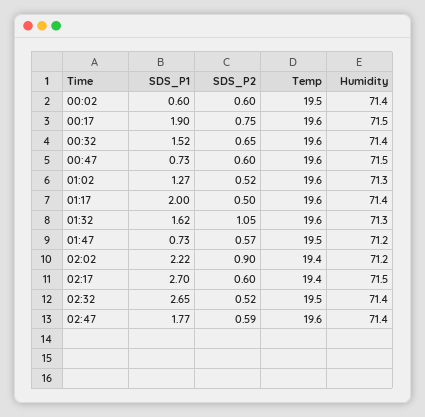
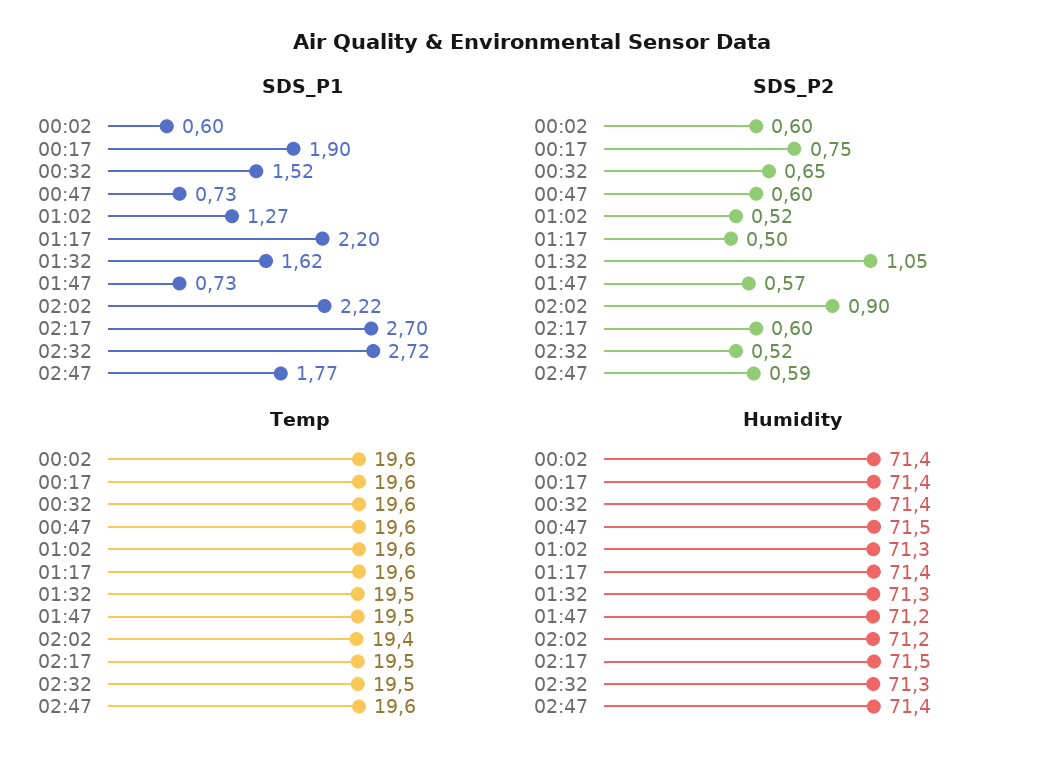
Temp, 00:02: 19.5 -> 19.6
Humidity, 00:17: 71.5 -> 71.4
SDS_P1, 01:17: 2 -> 2.2
Temp, 01:32: 19.6 -> 19.5
Temp, 02:17: 19.4 -> 19.5
SDS_P1, 02:32: 2.65 -> 2.72
Humidity, 02:32: 71.4 -> 71.3

